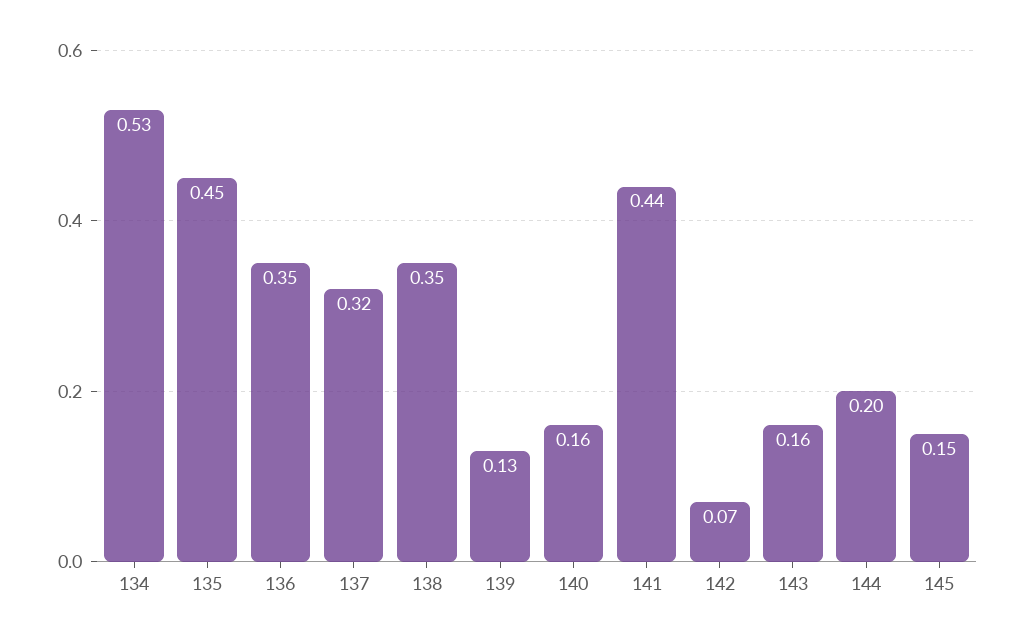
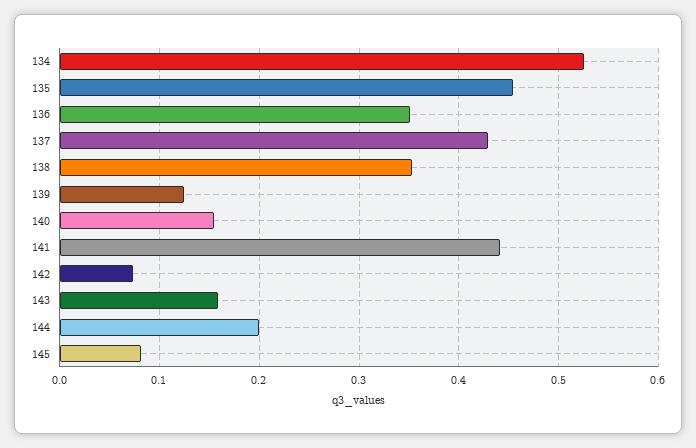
137: 0.32 -> 0.43
145: 0.15 -> 0.08

